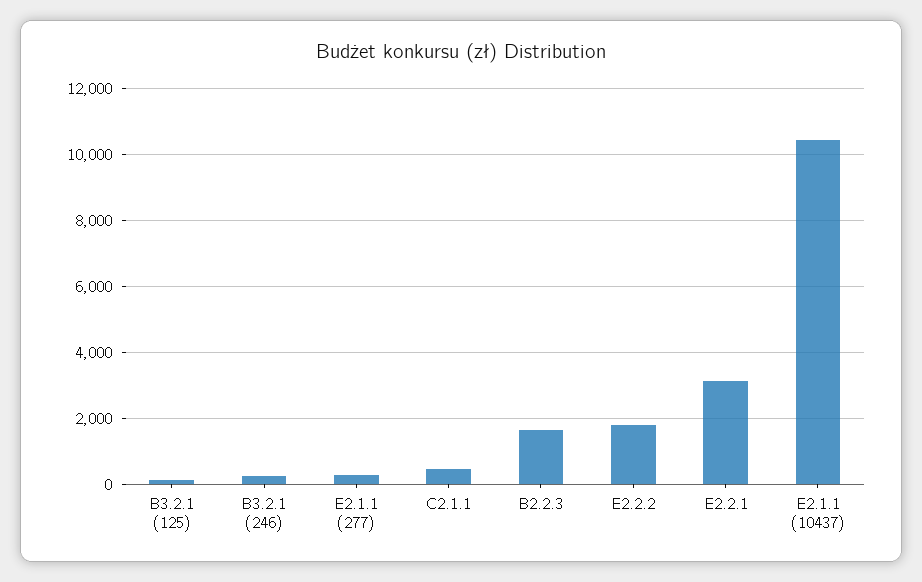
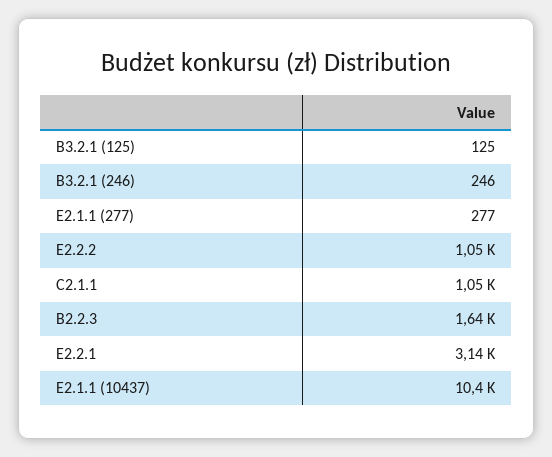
C2.1.1: 400 -> 1050
E2.2.2: 1800 -> 1050

